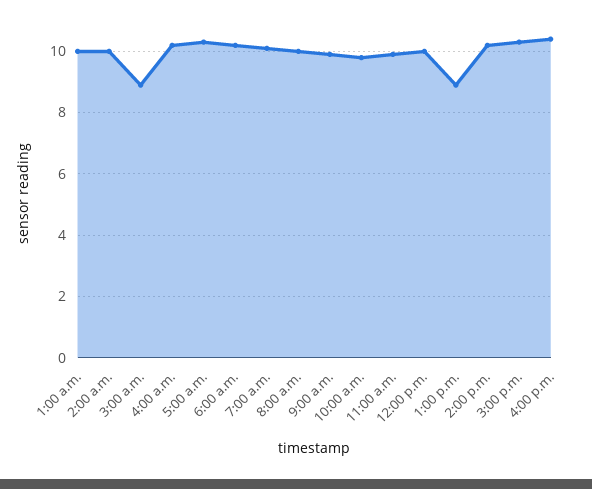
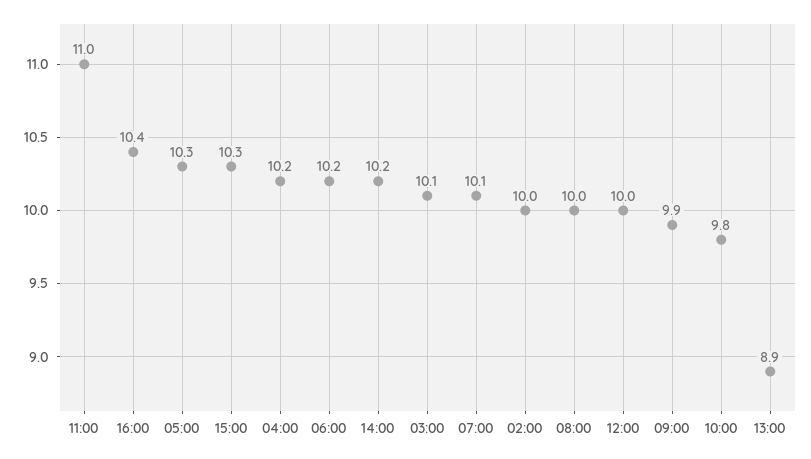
1:00 a.m.: 10 -> none
3:00 a.m.: 9 -> 10.1
11:00 a.m.: 10 -> 11

